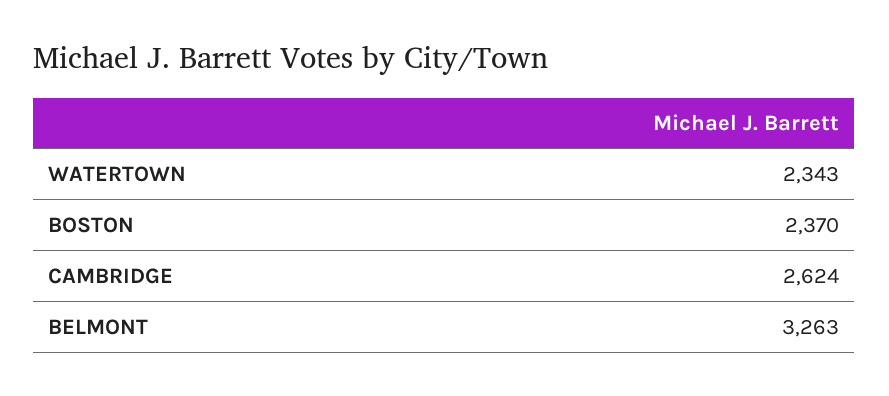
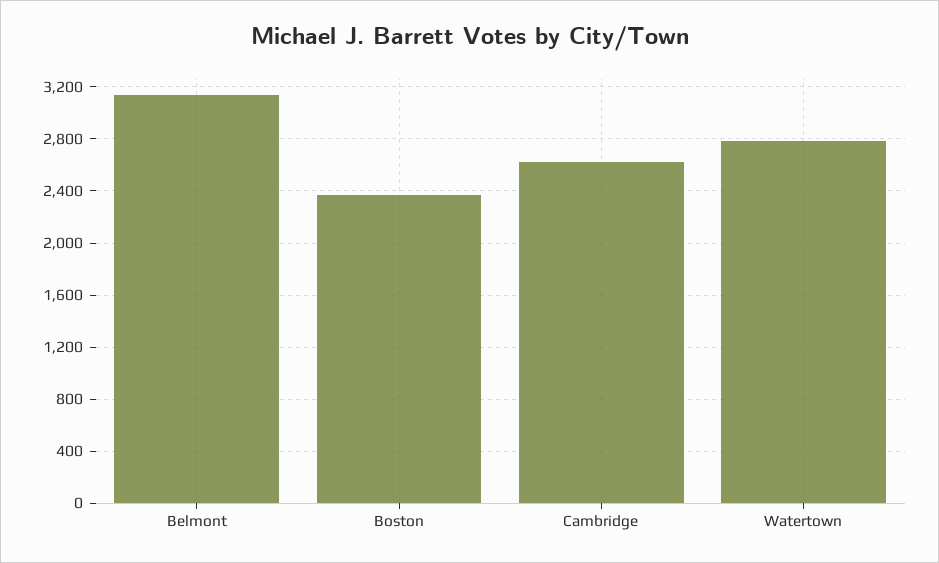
WATERTOWN: 2343 -> 2800
BELMONT: 3263 -> 3150

